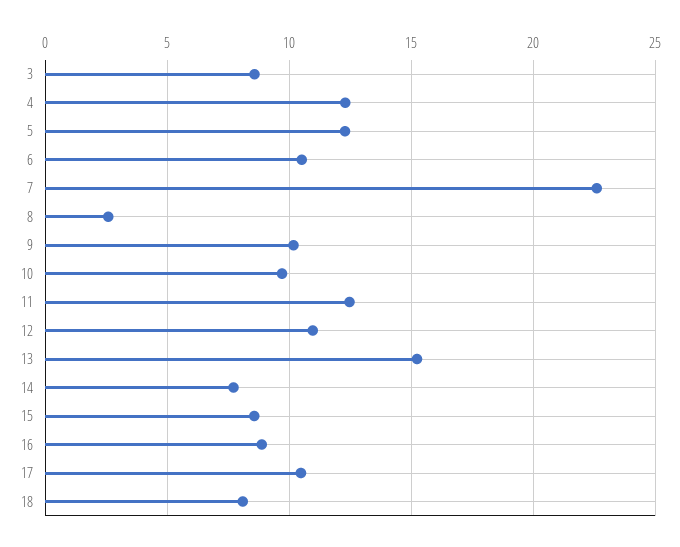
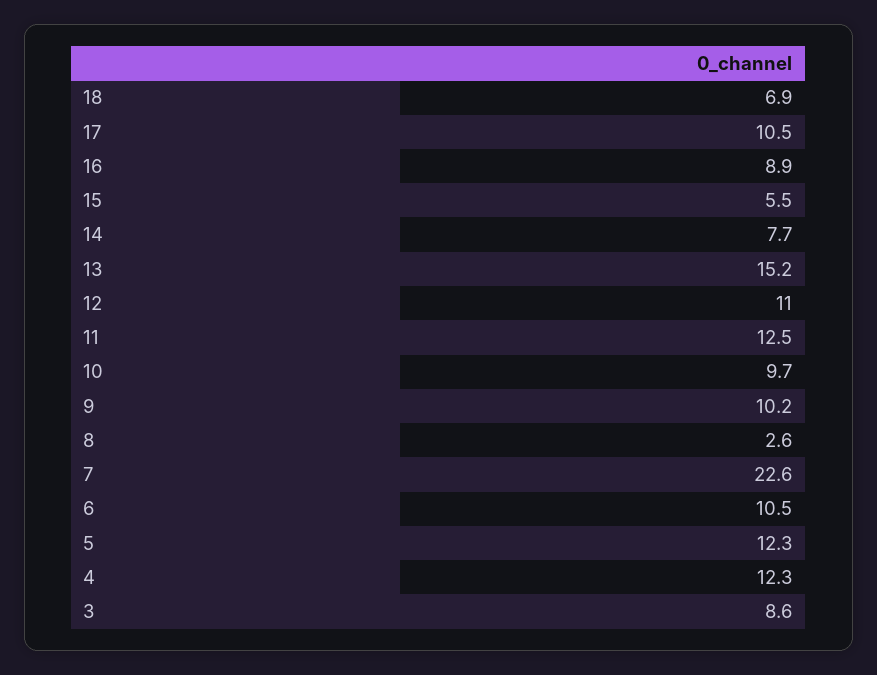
15: 8.5 -> 5.5
18: 8 -> 6.9

